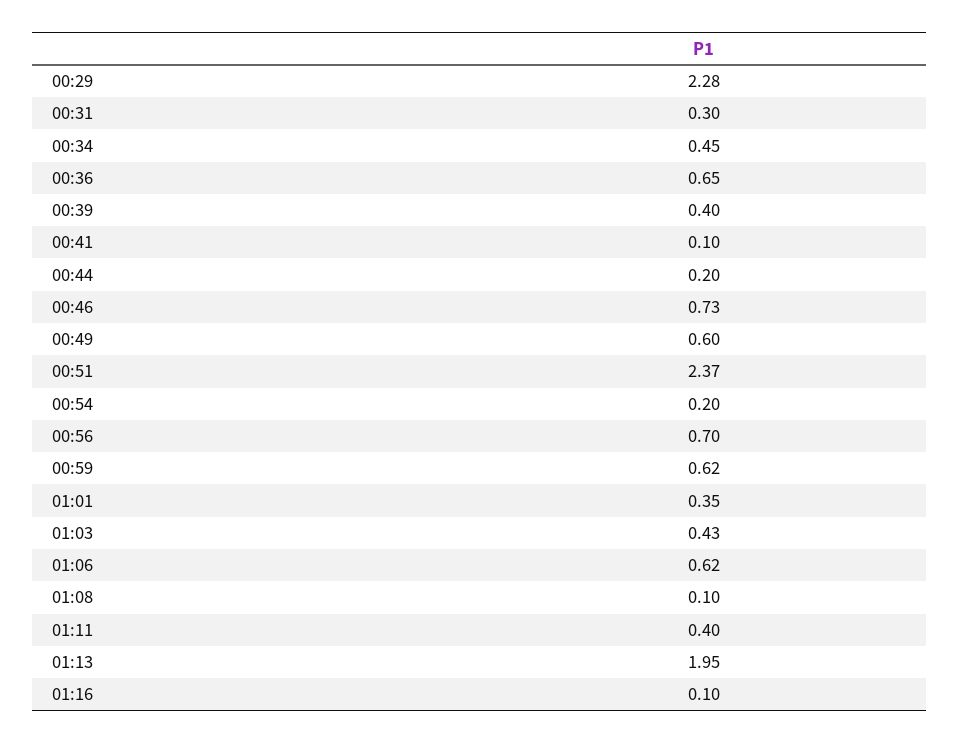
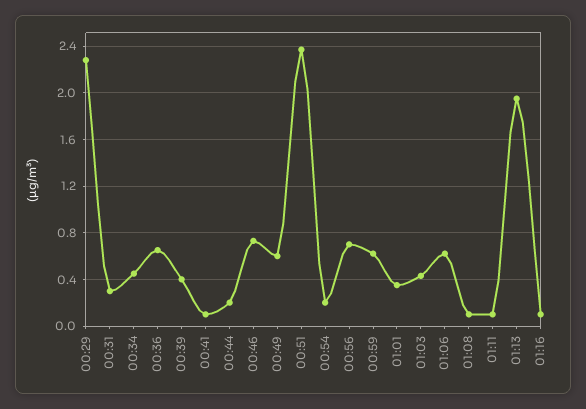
01:11: 0.4 -> 0.1

